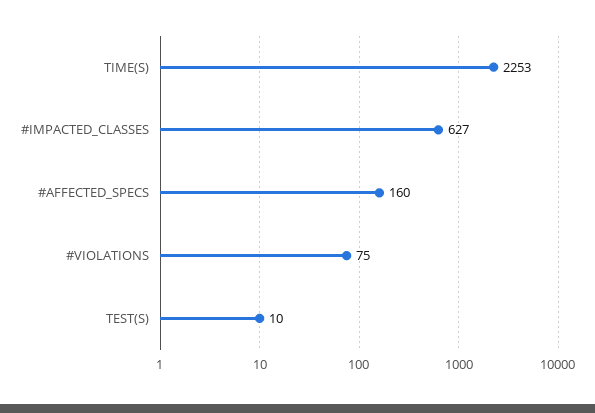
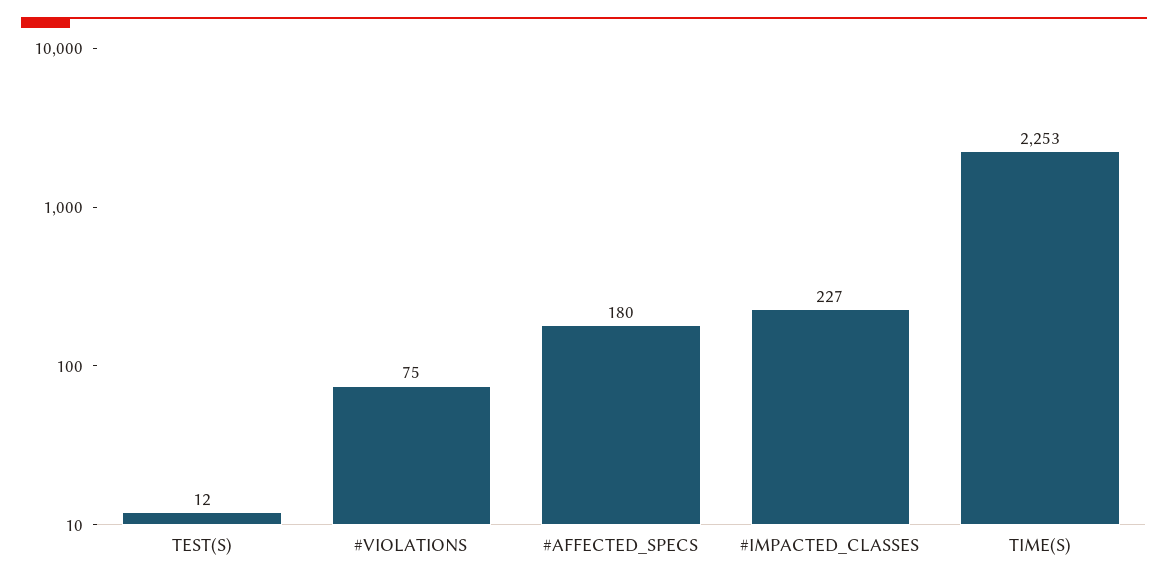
#IMPACTED_CLASSES: 627 -> 227
#AFFECTED_SPECS: 160 -> 180
TEST(S): 10 -> 12

